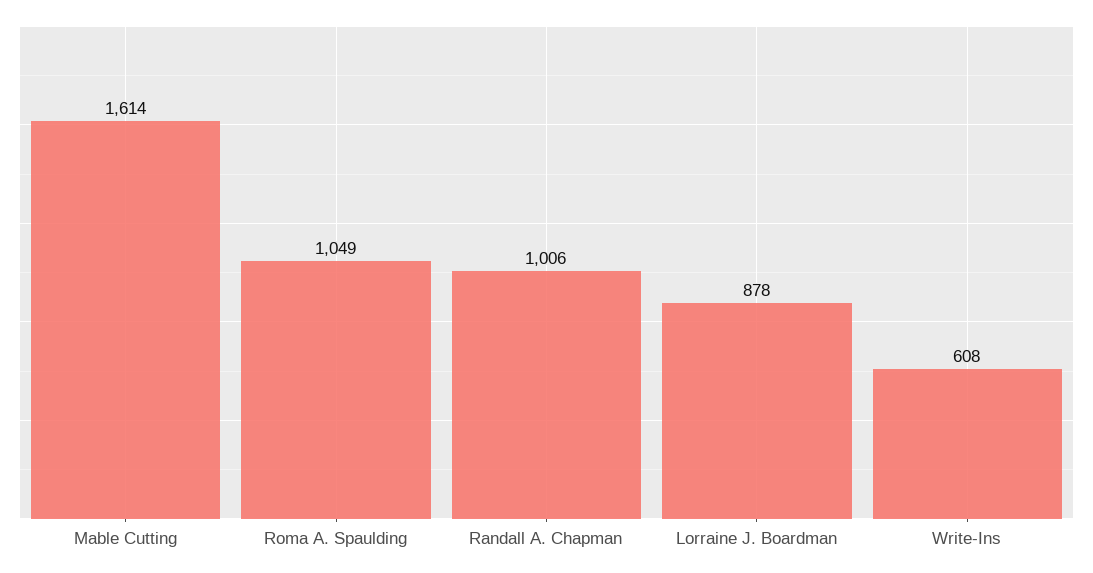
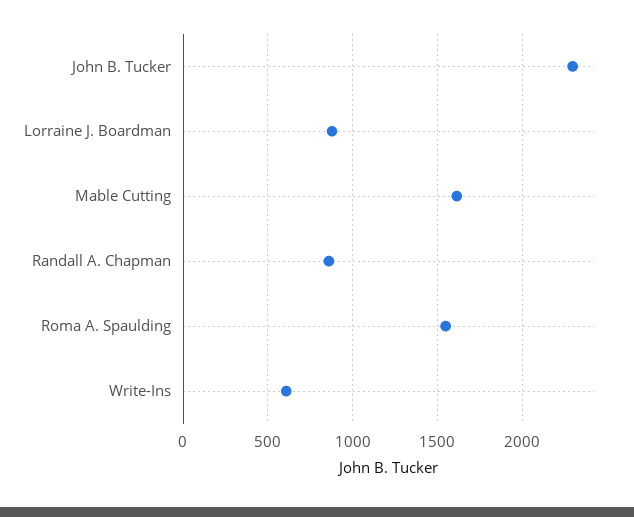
Roma A. Spaulding: 1049 -> 1550
Randall A. Chapman: 1006 -> 850
John B. Tucker: none -> 2300

